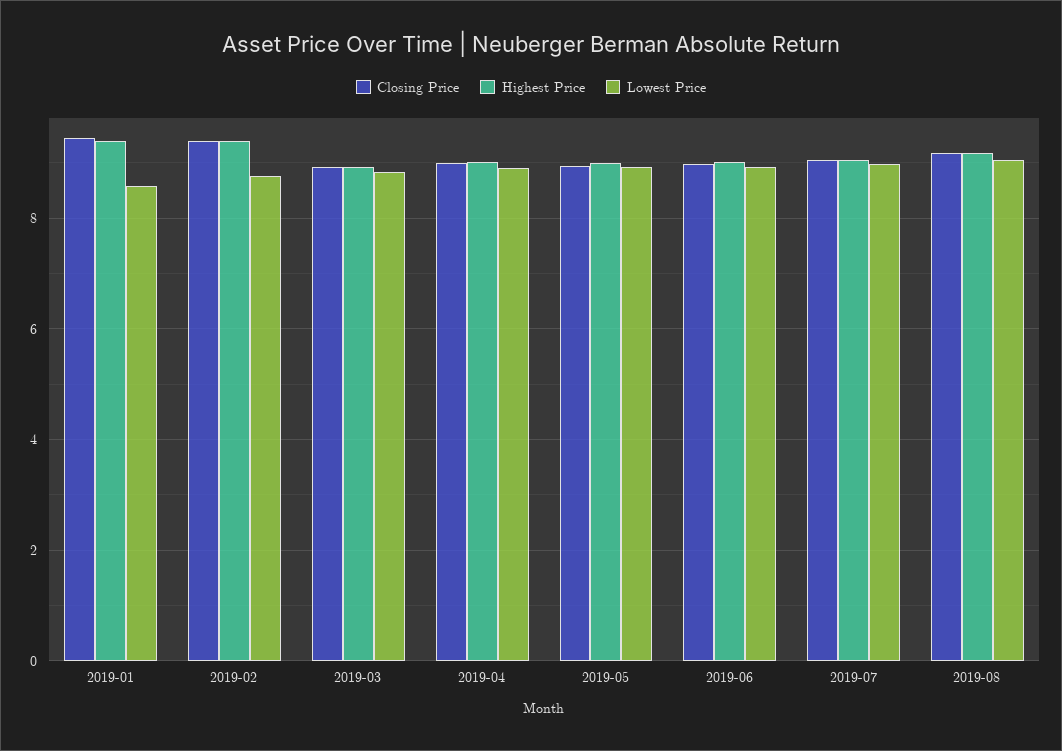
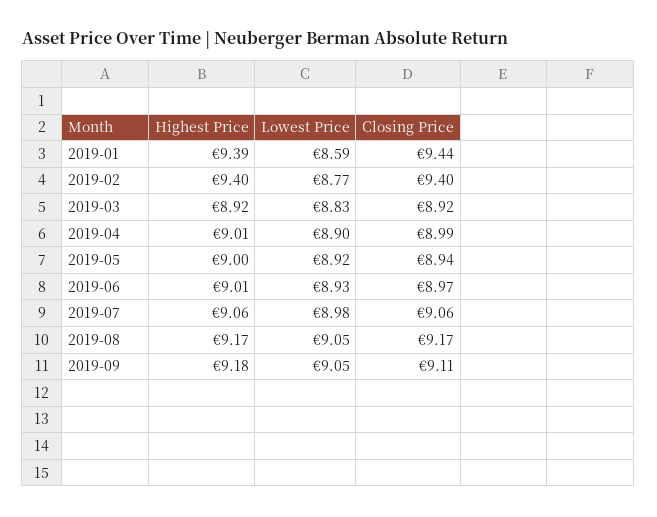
Highest Price, 2019-09: none -> 9.18
Lowest Price, 2019-09: none -> 9.05
Closing Price, 2019-09: none -> 9.11

